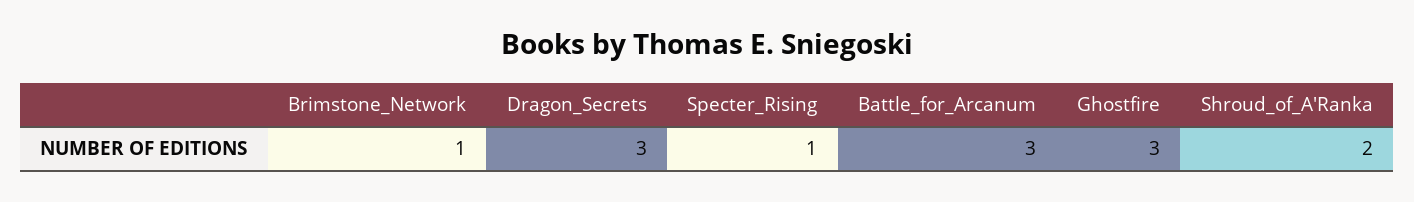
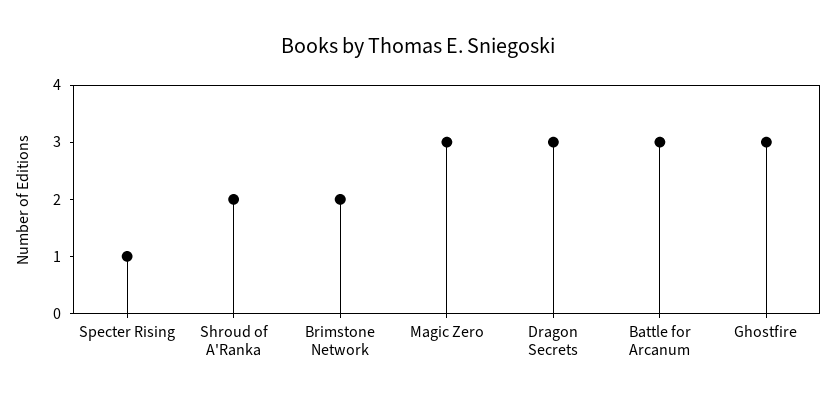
Brimstone_Network: 1 -> 2
Magic Zero: none -> 3

